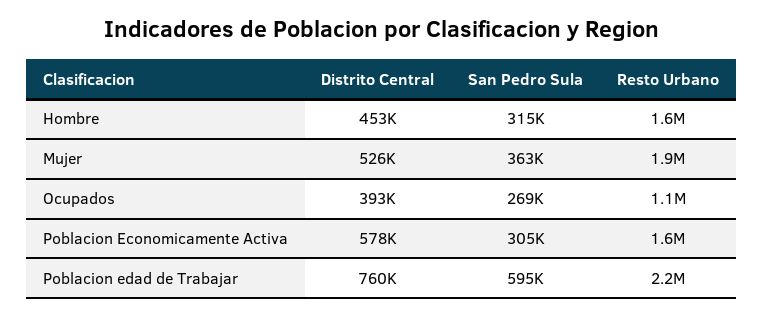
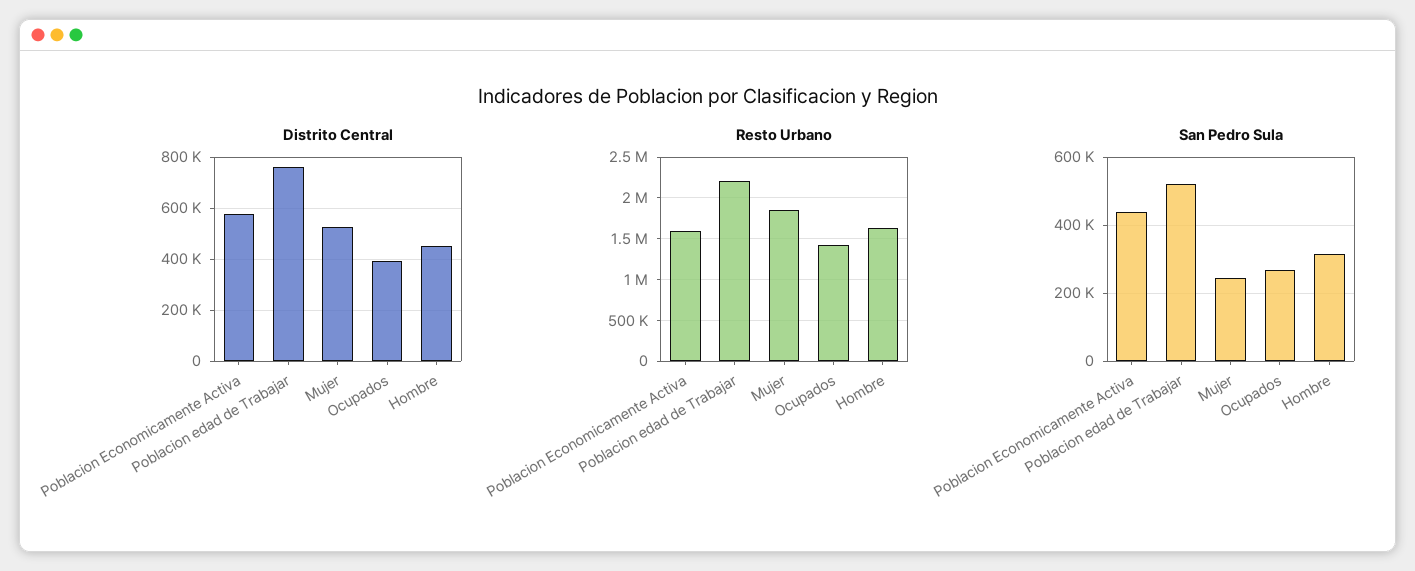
San Pedro Sula, Mujer: 363000 -> 240000
Resto Urbano, Ocupados: 1100000 -> 1400000
San Pedro Sula, Poblacion Economicamente Activa: 305000 -> 440000
San Pedro Sula, Poblacion edad de Trabajar: 595000 -> 520000

